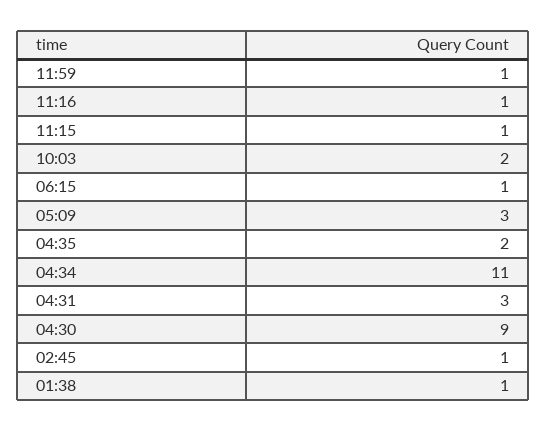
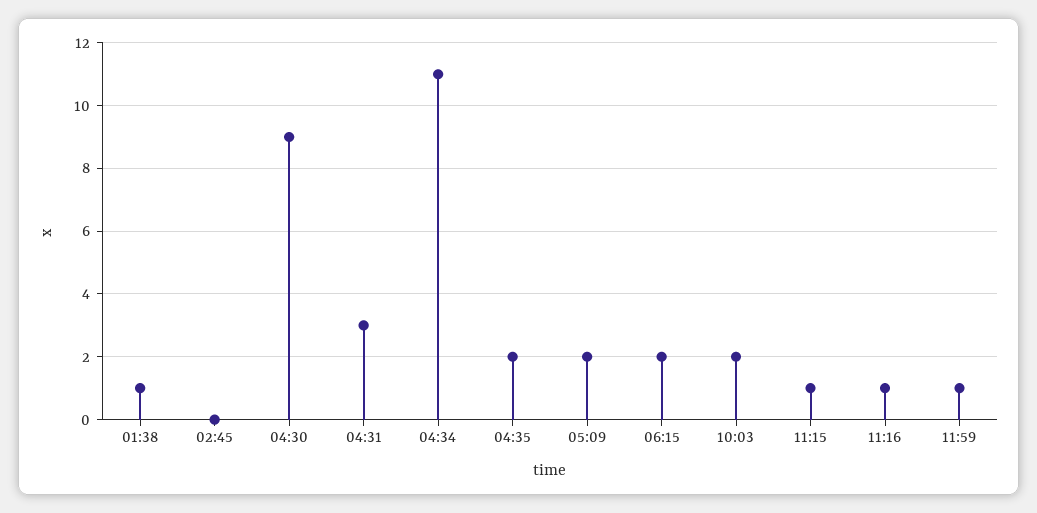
06:15: 1 -> 2
05:09: 3 -> 2
02:45: 1 -> 0

